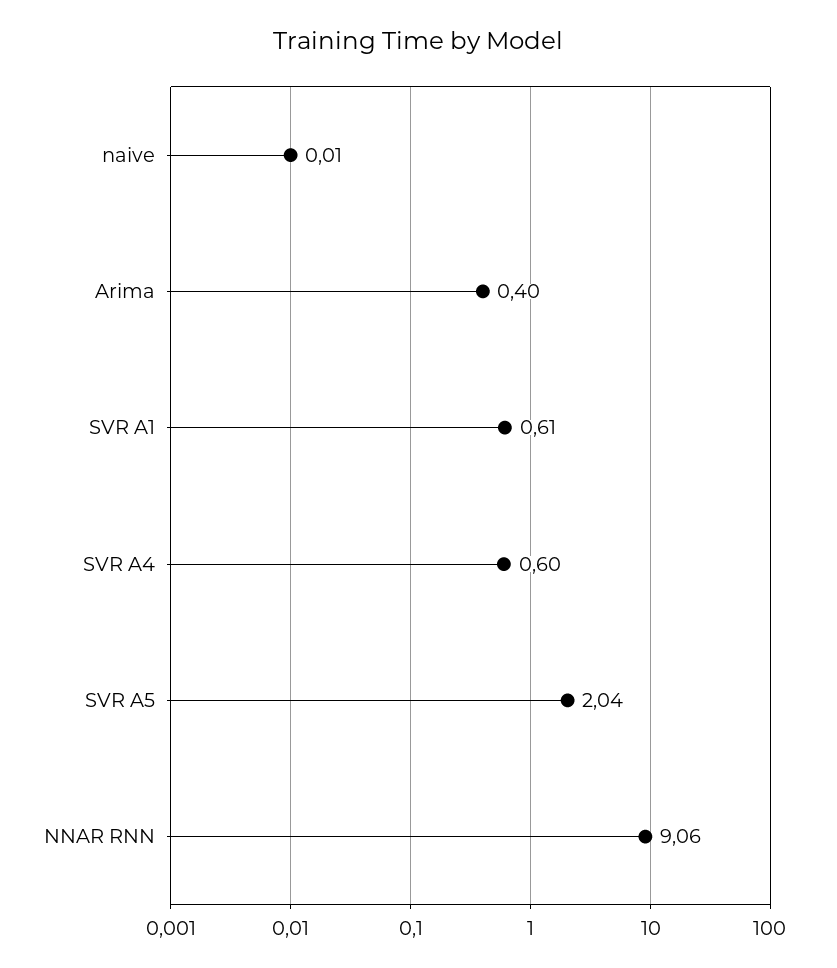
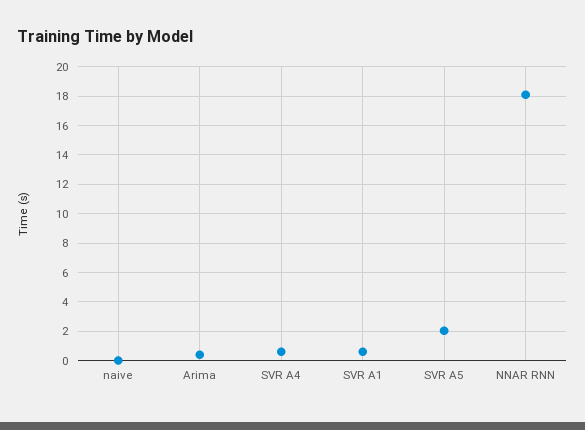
NNAR RNN: 9.06 -> 18

